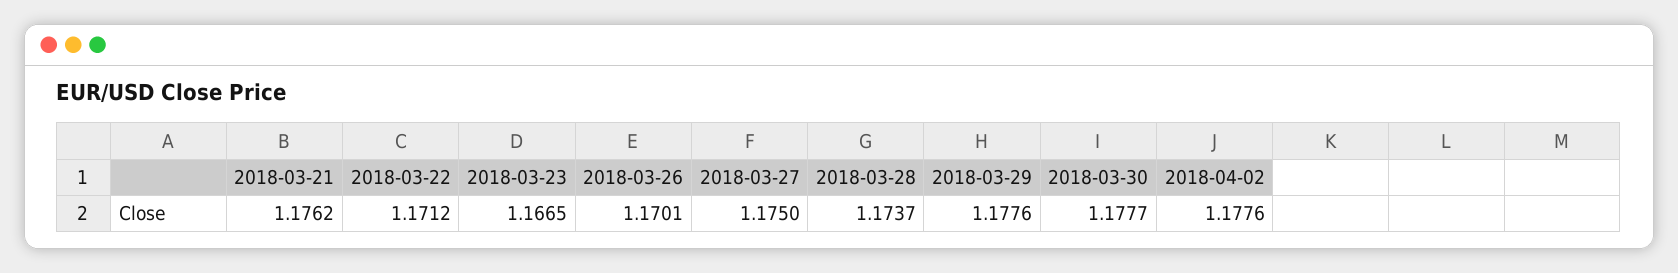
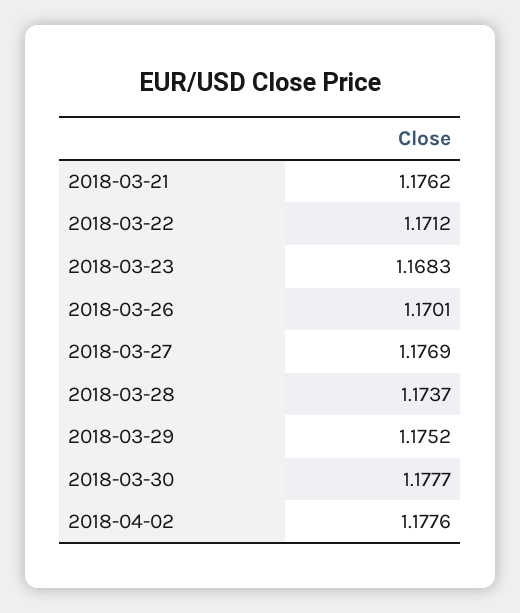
2018-03-23: 1.1665 -> 1.1683
2018-03-27: 1.175 -> 1.1769
2018-03-29: 1.1776 -> 1.1752

